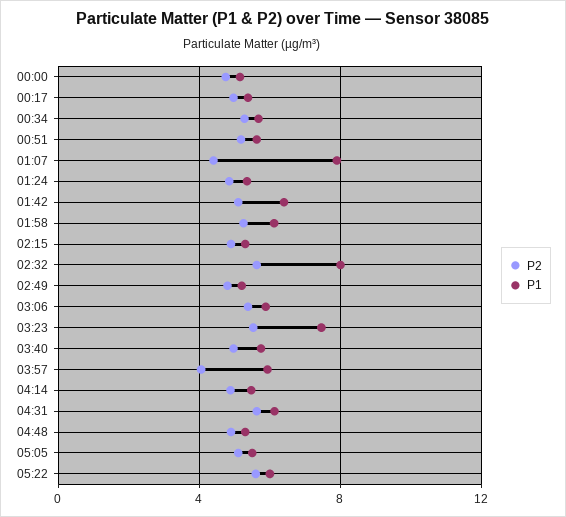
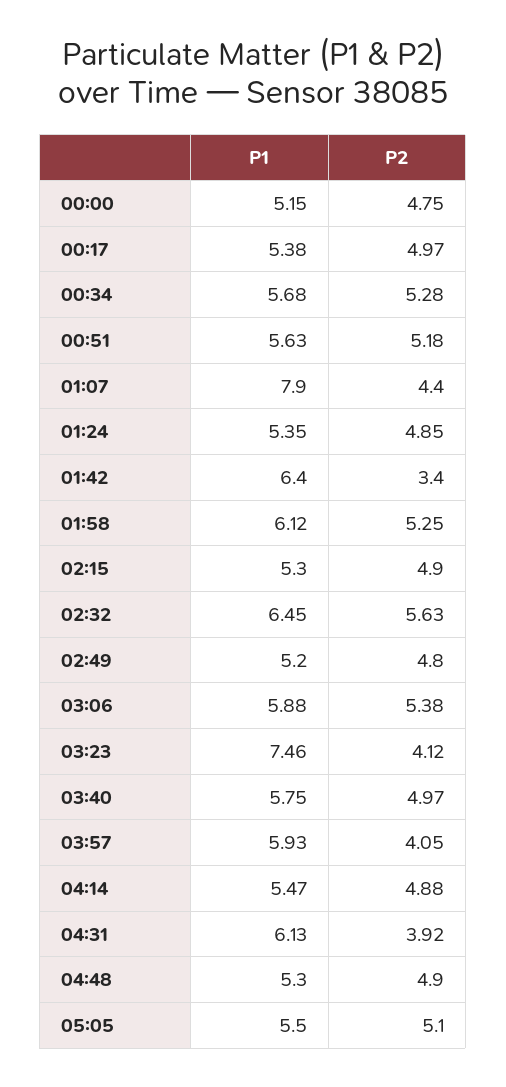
P2, 01:42: 5 -> 3.4
P1, 02:32: 8 -> 6.45
P2, 03:23: 5.5 -> 4.12
P2, 04:31: 5.5 -> 3.92
P2, 05:22: 5.5 -> none
P1, 05:22: 6 -> none

